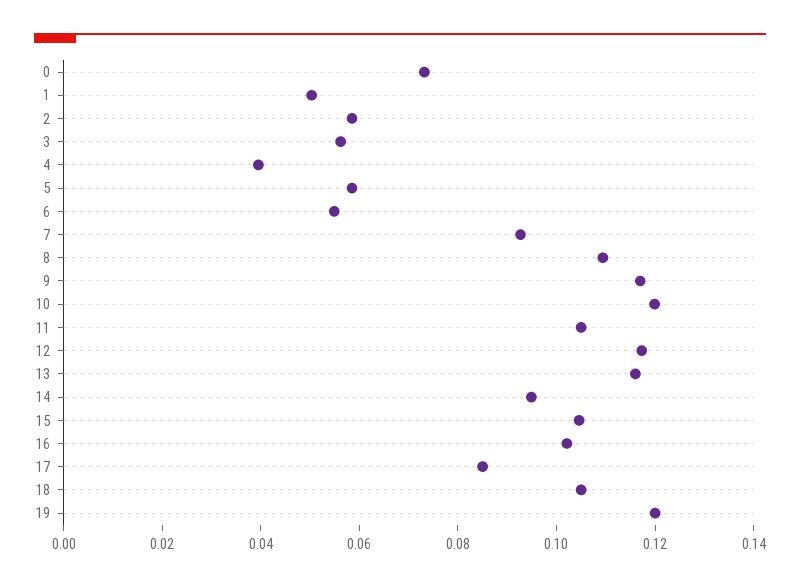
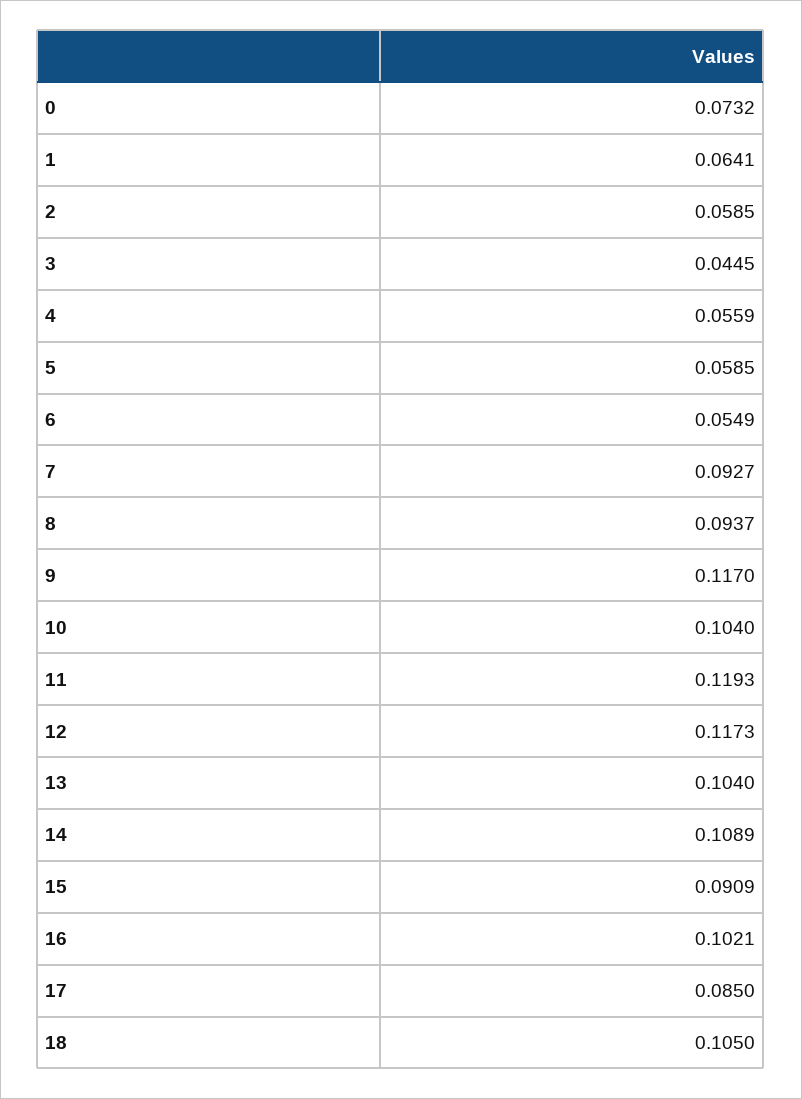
1: 0.05 -> 0.0641
3: 0.055 -> 0.0445
4: 0.04 -> 0.0559
8: 0.11 -> 0.0937
10: 0.12 -> 0.104
11: 0.105 -> 0.1193
13: 0.115 -> 0.104
14: 0.095 -> 0.1089
15: 0.105 -> 0.0909
19: 0.12 -> none

